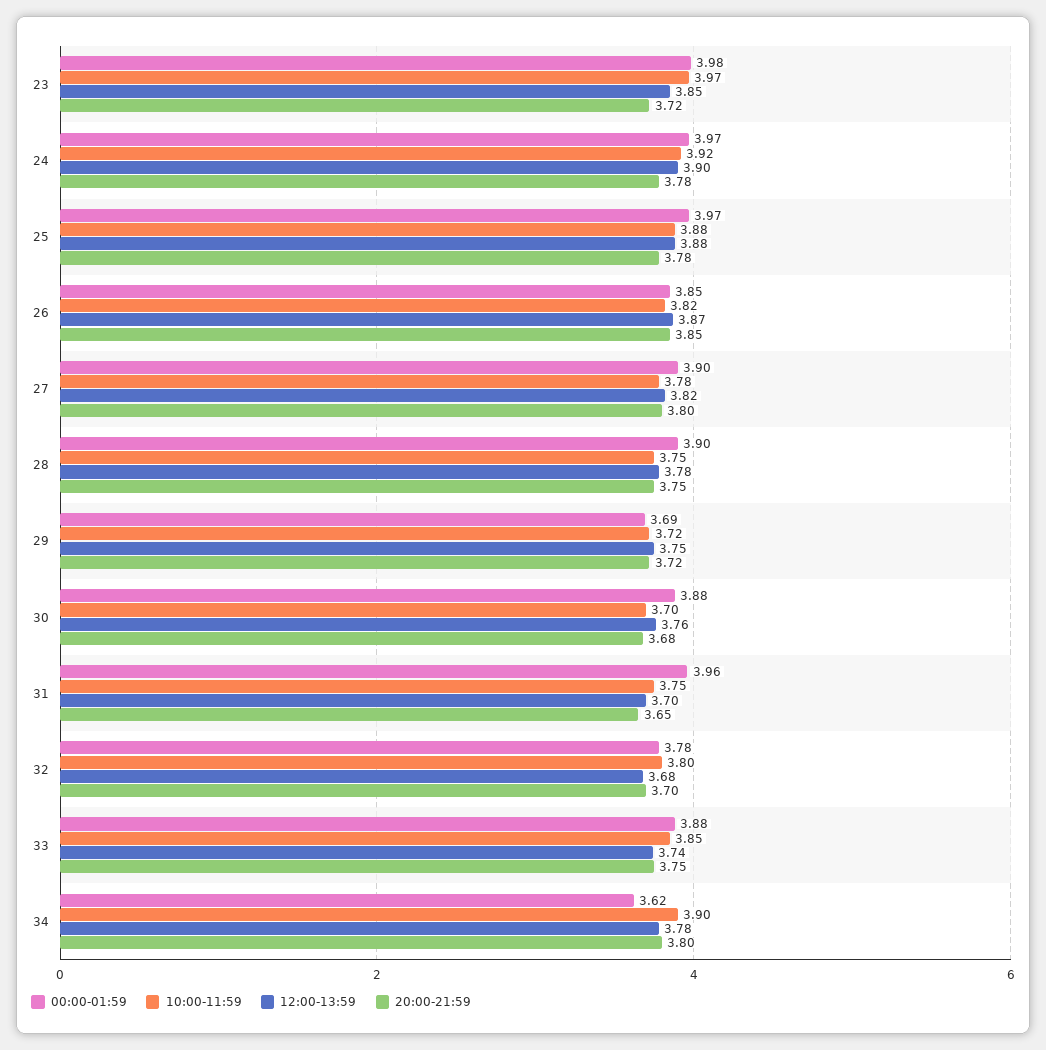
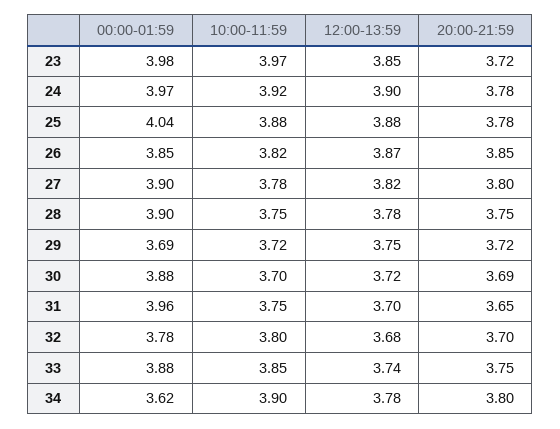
00:00-01:59, 25: 3.97 -> 4.04
12:00-13:59, 30: 3.76 -> 3.72
20:00-21:59, 30: 3.68 -> 3.69

